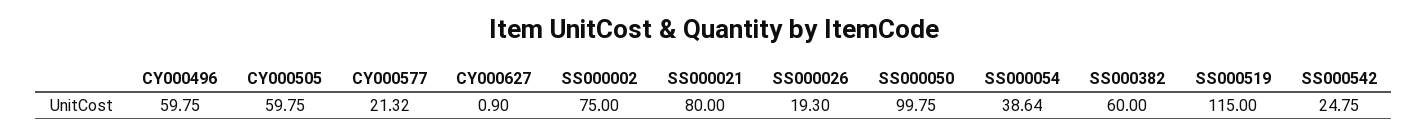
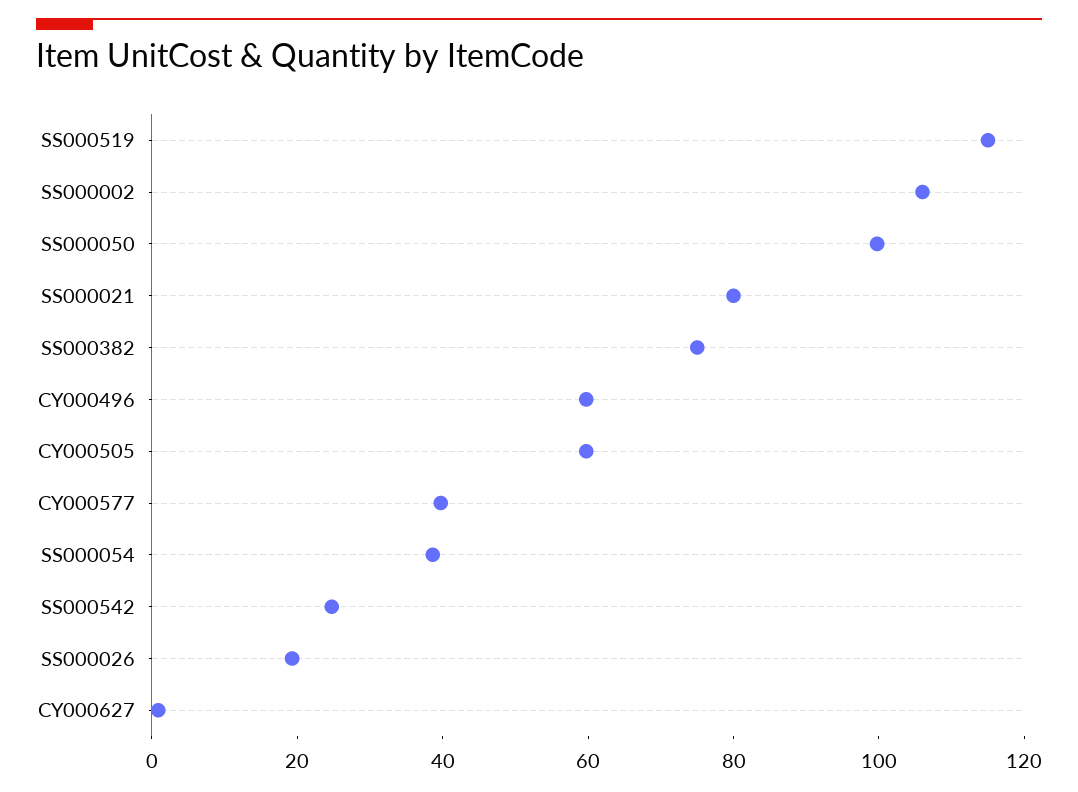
CY000577: 21.32 -> 40
SS000002: 75 -> 105
SS000382: 60 -> 75

